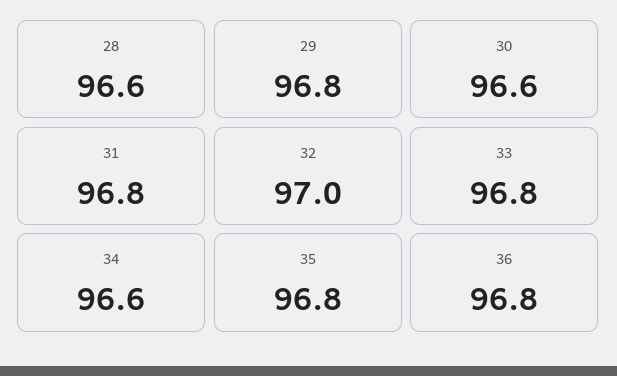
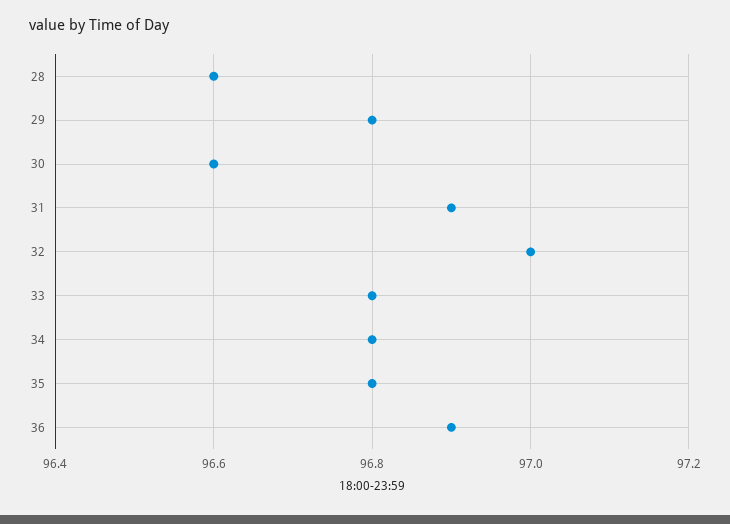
31: 96.8 -> 96.9
34: 96.6 -> 96.8
36: 96.8 -> 96.9

